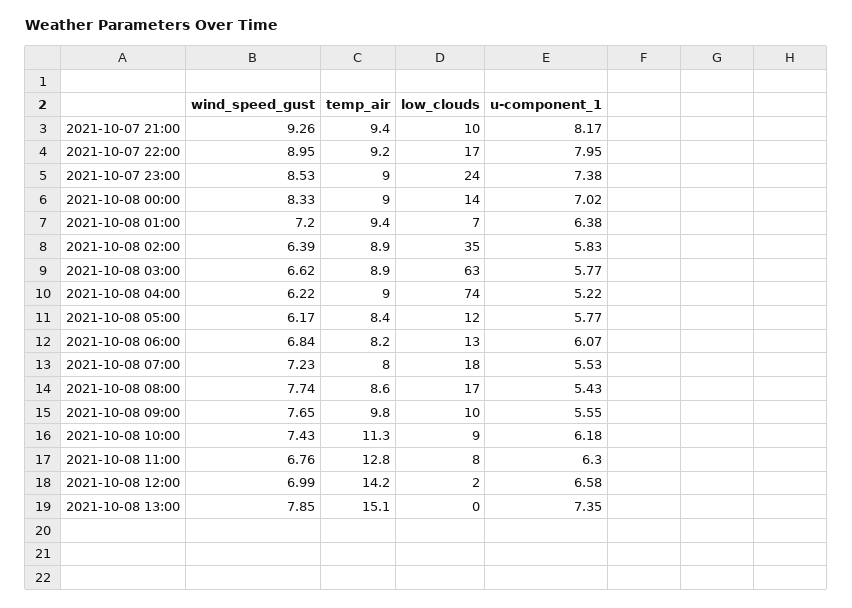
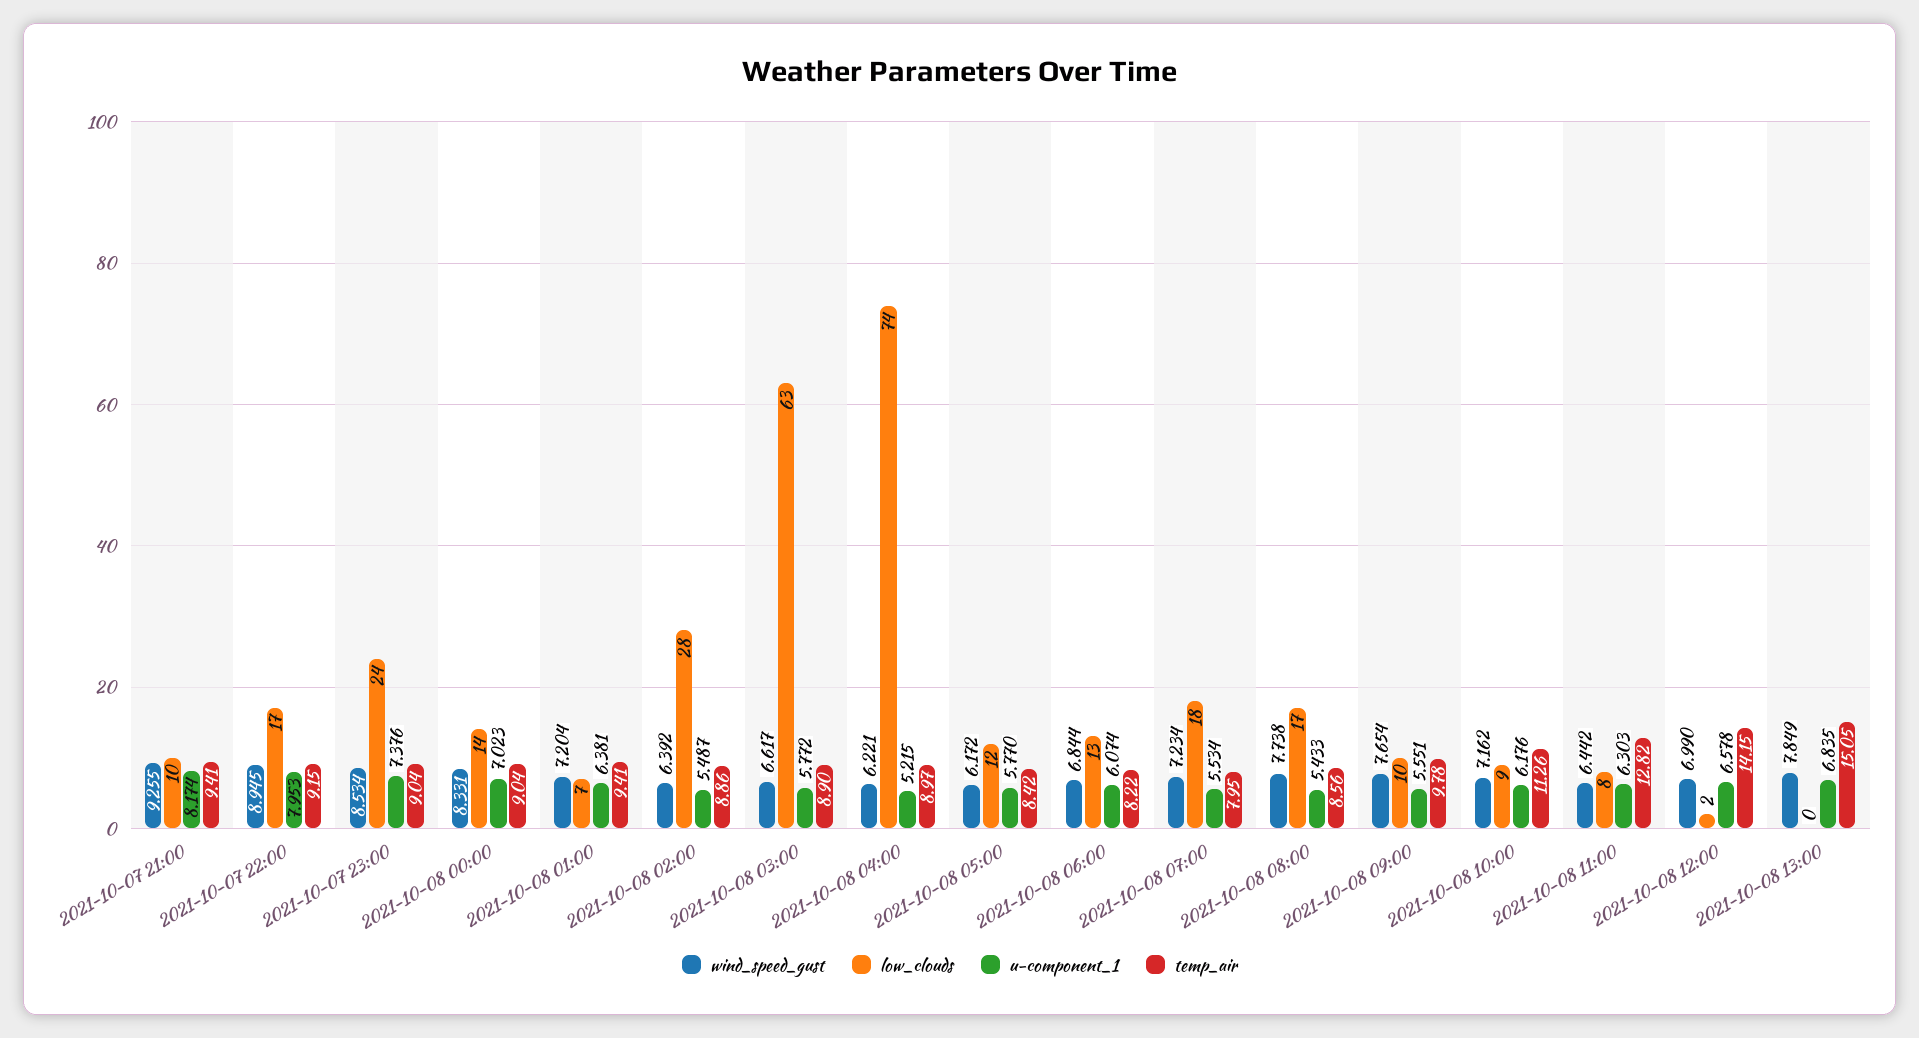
low_clouds, 2021-10-08 02:00: 35 -> 28
u-component_1, 2021-10-08 02:00: 5.83 -> 5.487
wind_speed_gust, 2021-10-08 10:00: 7.43 -> 7.162
wind_speed_gust, 2021-10-08 11:00: 6.76 -> 6.442
u-component_1, 2021-10-08 13:00: 7.35 -> 6.835

